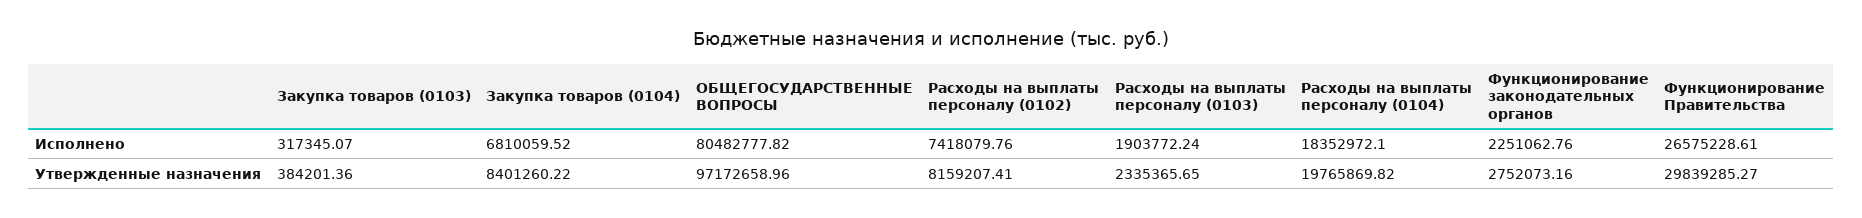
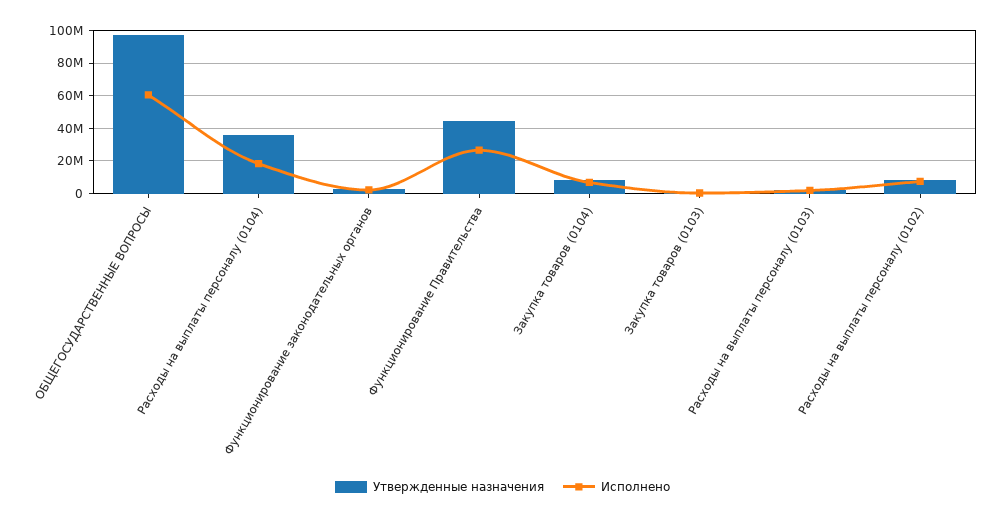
Исполнено, ОБЩЕГОСУДАРСТВЕННЫЕ ВОПРОСЫ: 80482777.82 -> 60000000
Утвержденные назначения, Расходы на выплаты персоналу (0104): 19765869.82 -> 35000000
Утвержденные назначения, Функционирование Правительства: 29839285.27 -> 45000000

